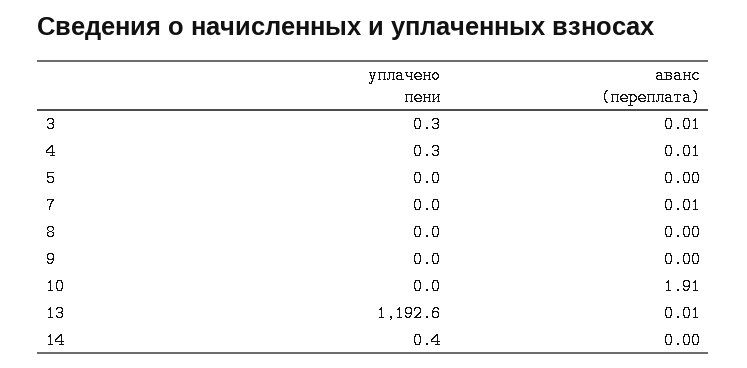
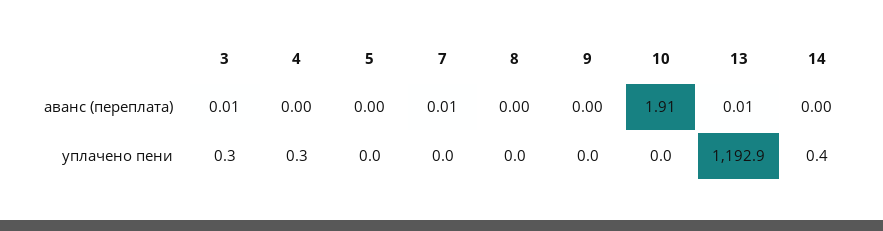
аванс (переплата), 4: 0.01 -> 0
уплачено пени, 13: 1192.6 -> 1192.9

